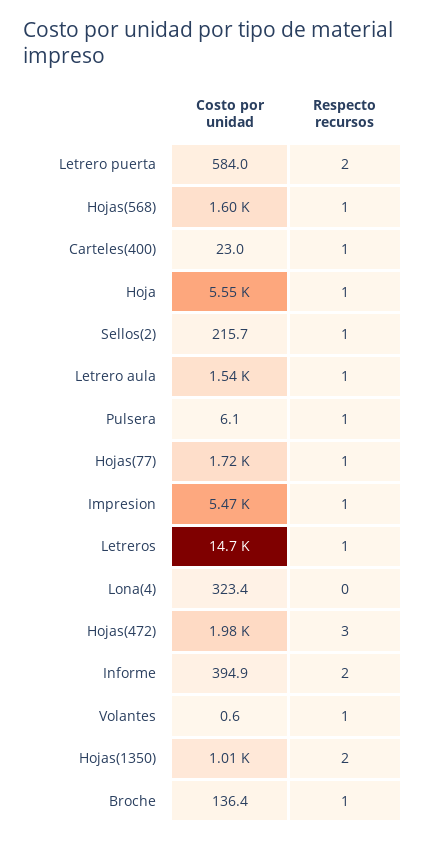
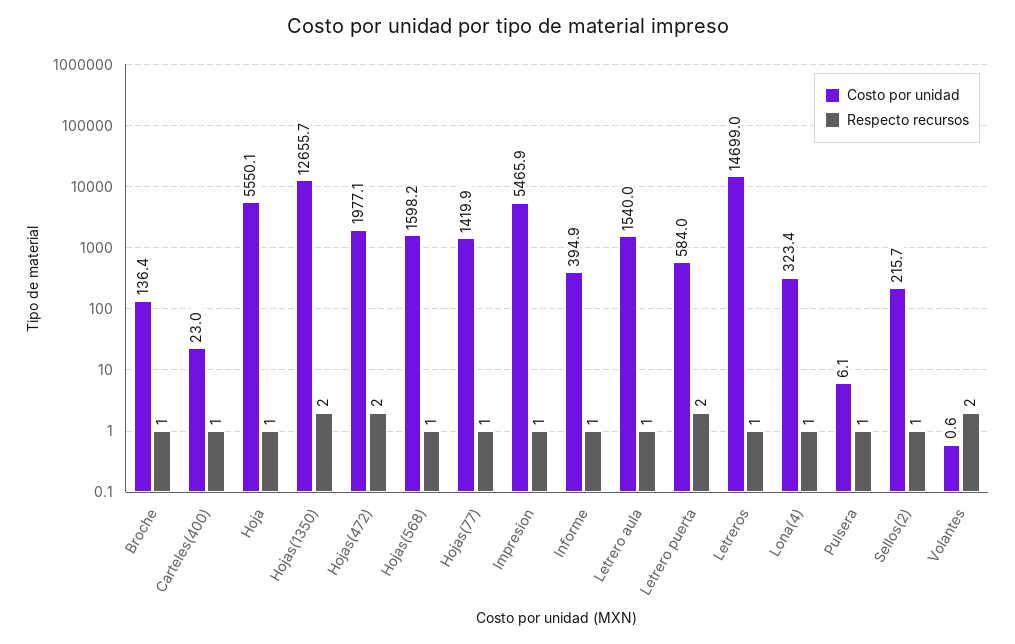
Costo por unidad, Hojas(77): 1720 -> 1419.9
Respecto recursos, Lona(4): 0 -> 1
Respecto recursos, Hojas(472): 3 -> 2
Respecto recursos, Informe: 2 -> 1
Respecto recursos, Volantes: 1 -> 2
Costo por unidad, Hojas(1350): 1010 -> 12655.7

